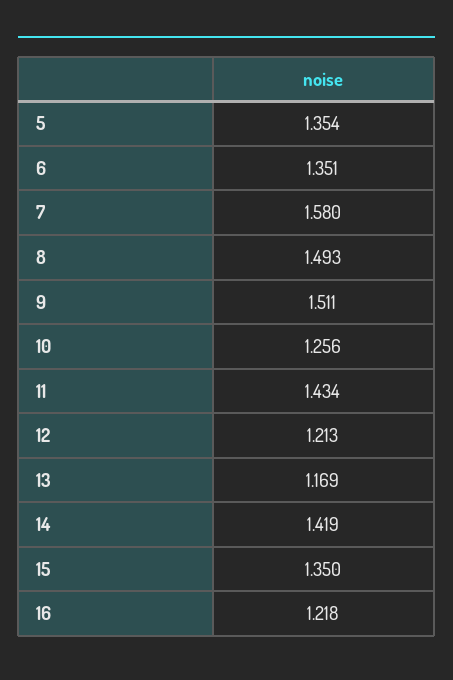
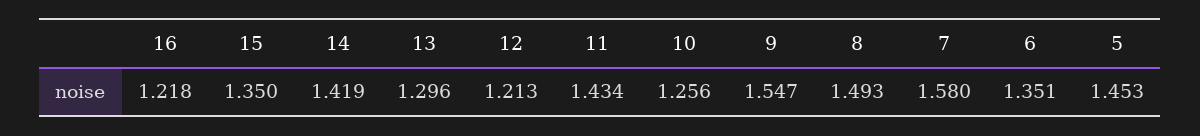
5: 1.354 -> 1.453
9: 1.511 -> 1.547
13: 1.169 -> 1.296

